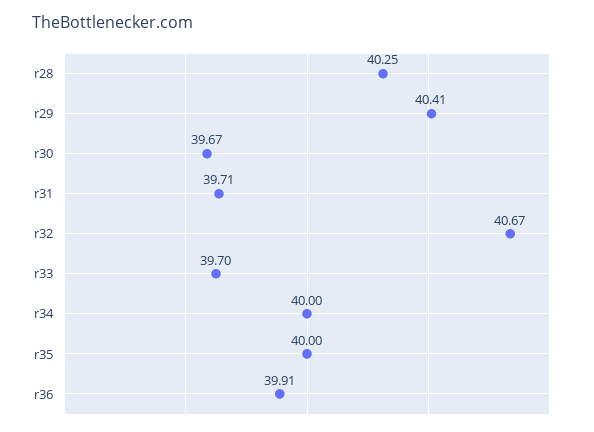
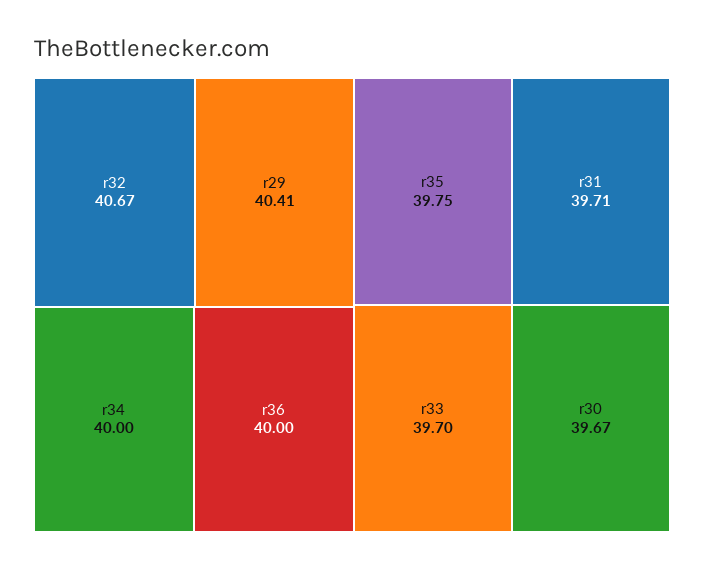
r28: 40.25 -> none
r35: 40 -> 39.75
r36: 39.91 -> 40

